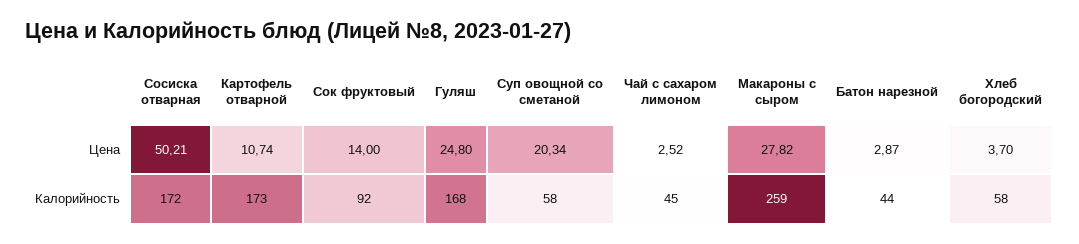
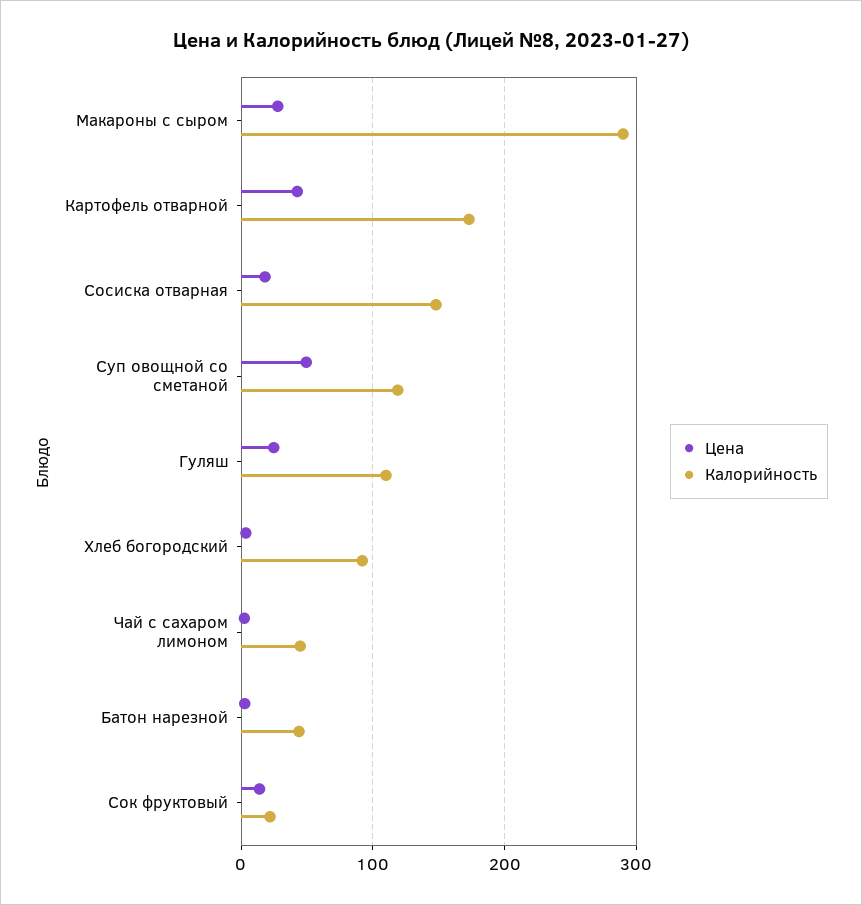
Цена, Сосиска отварная: 50.21 -> 20
Цена, Картофель отварной: 10.74 -> 40
Цена, Суп овощной со сметаной: 20.34 -> 50
Калорийность, Сосиска отварная: 172 -> 150
Калорийность, Сок фруктовый: 92 -> 20
Калорийность, Гуляш: 168 -> 110
Калорийность, Суп овощной со сметаной: 58 -> 120
Калорийность, Макароны с сыром: 259 -> 290
Калорийность, Хлеб богородский: 58 -> 90

